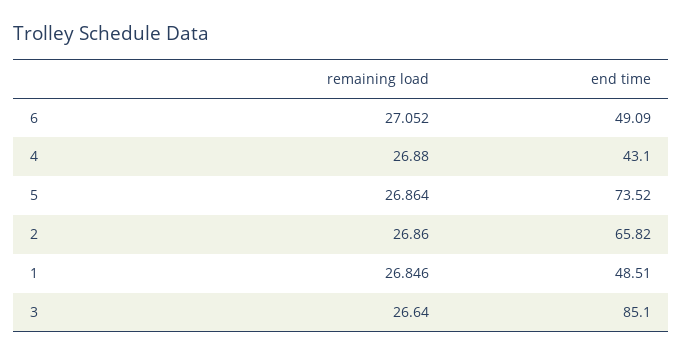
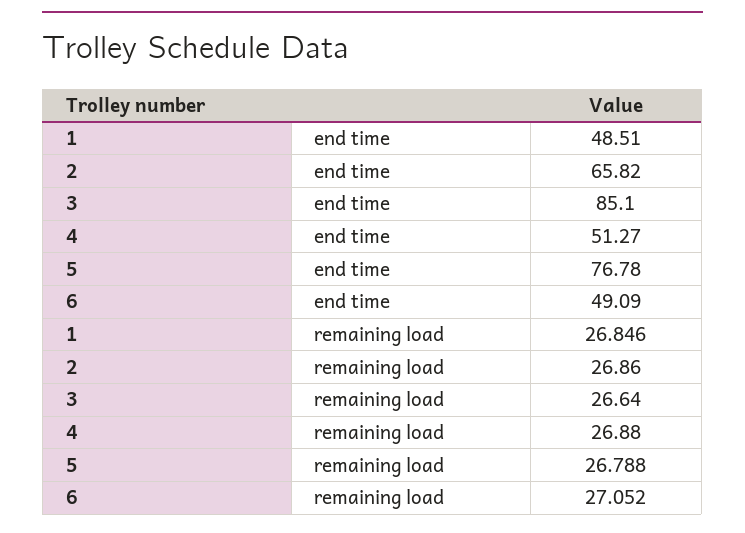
end time, 4: 43.1 -> 51.27
remaining load, 5: 26.864 -> 26.788
end time, 5: 73.52 -> 76.78

